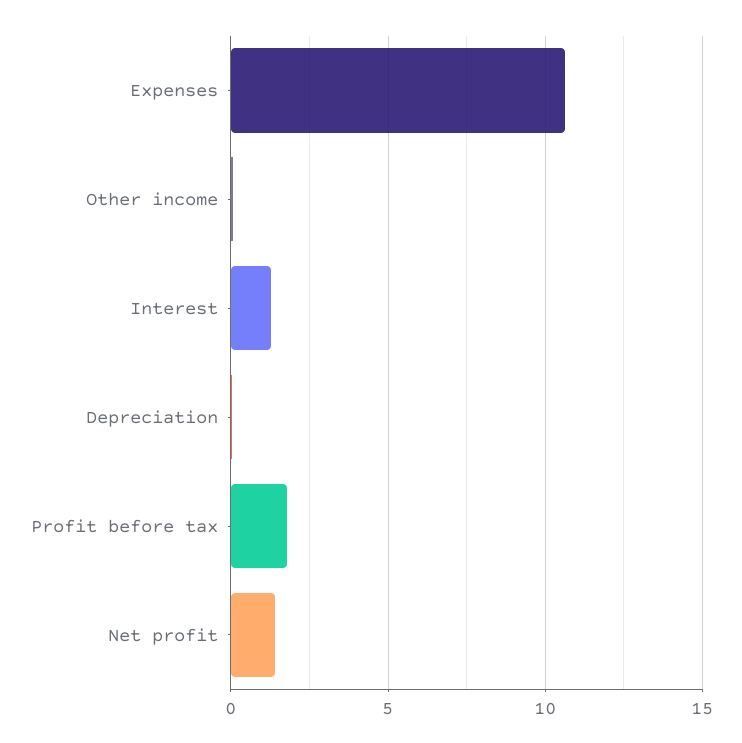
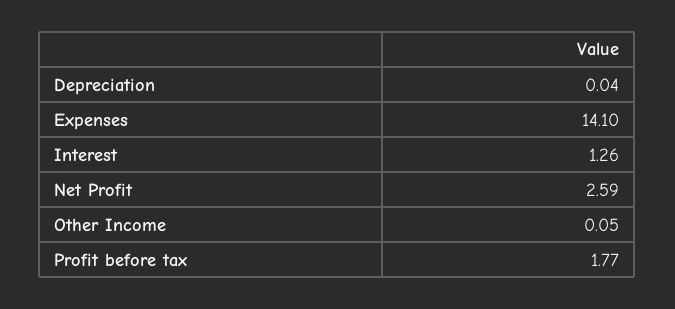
Expenses: 10.5 -> 14.1
Net profit: 1.5 -> 2.59

